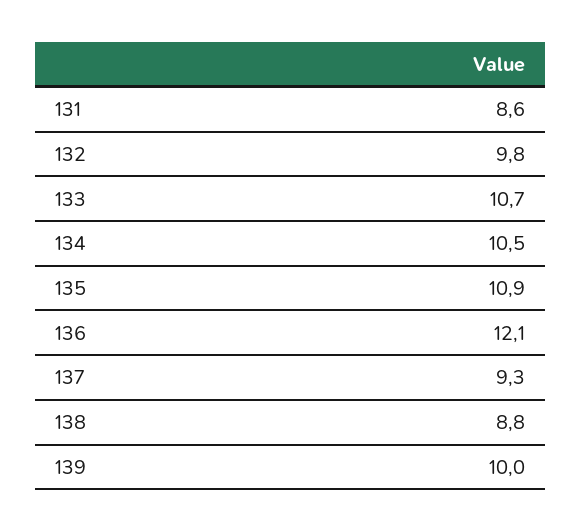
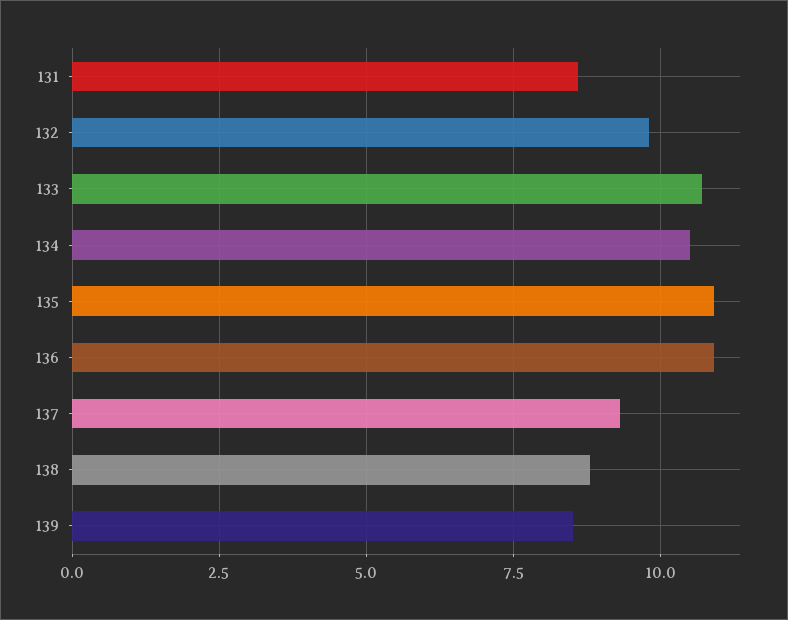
136: 12.1 -> 11
139: 10 -> 8.5

